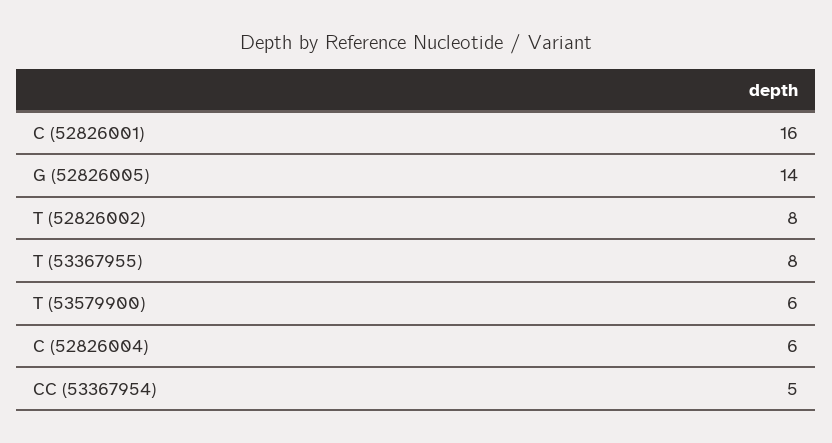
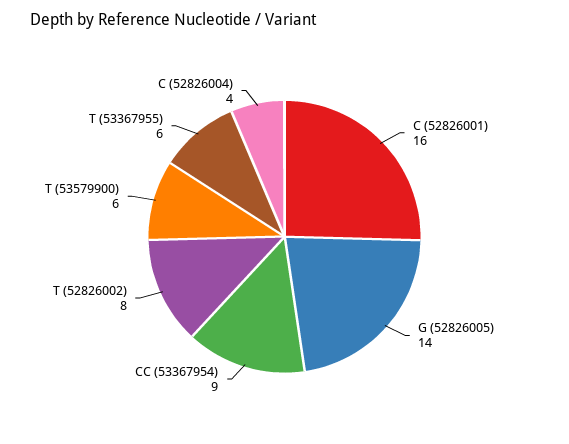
T (53367955): 8 -> 6
C (52826004): 6 -> 4
CC (53367954): 5 -> 9

